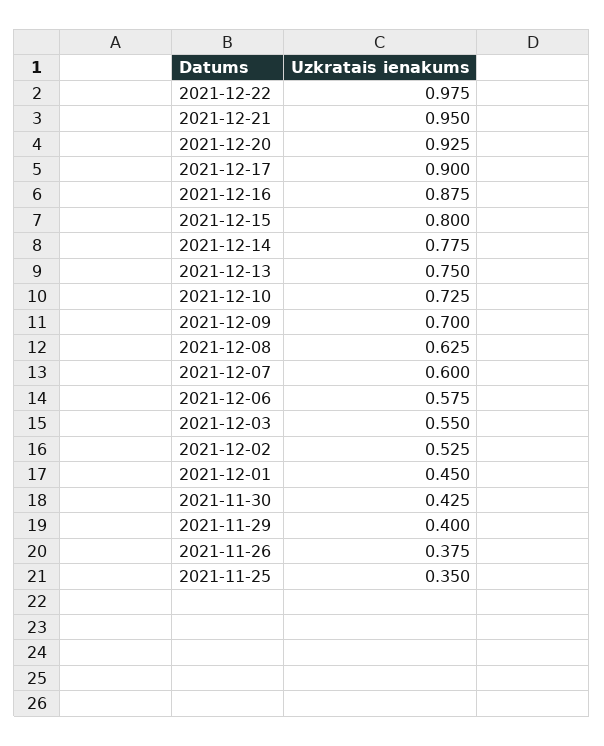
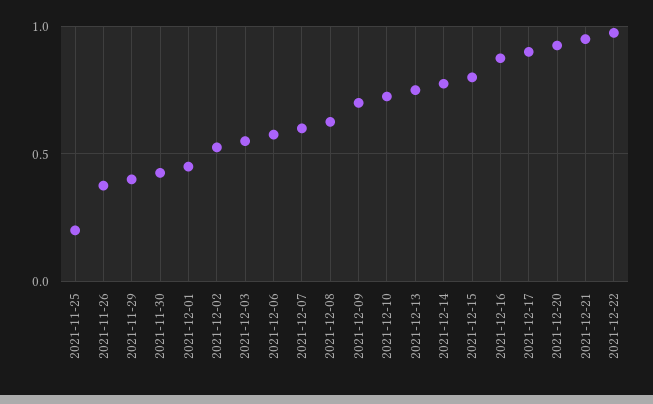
2021-11-25: 0.35 -> 0.2

